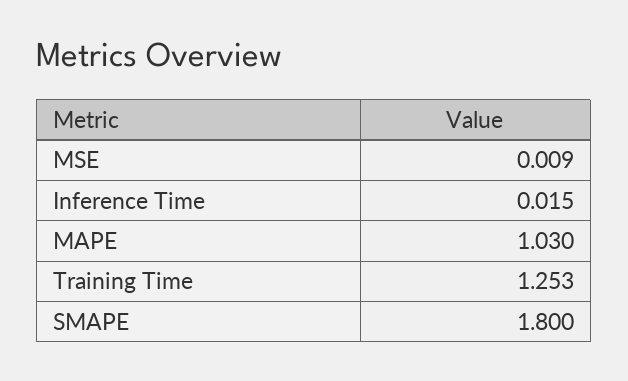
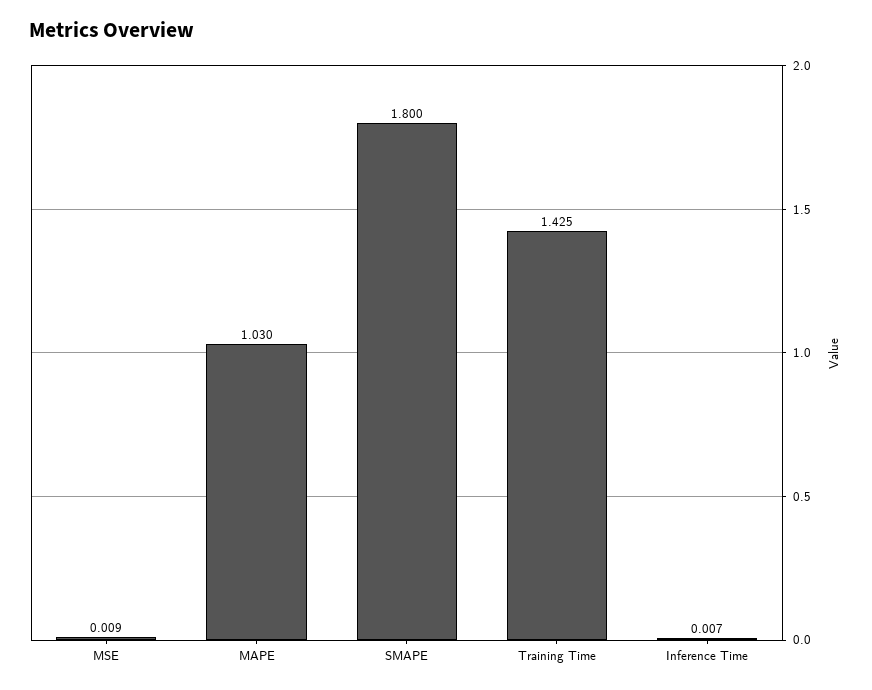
Inference Time: 0.015 -> 0.007
Training Time: 1.253 -> 1.425

